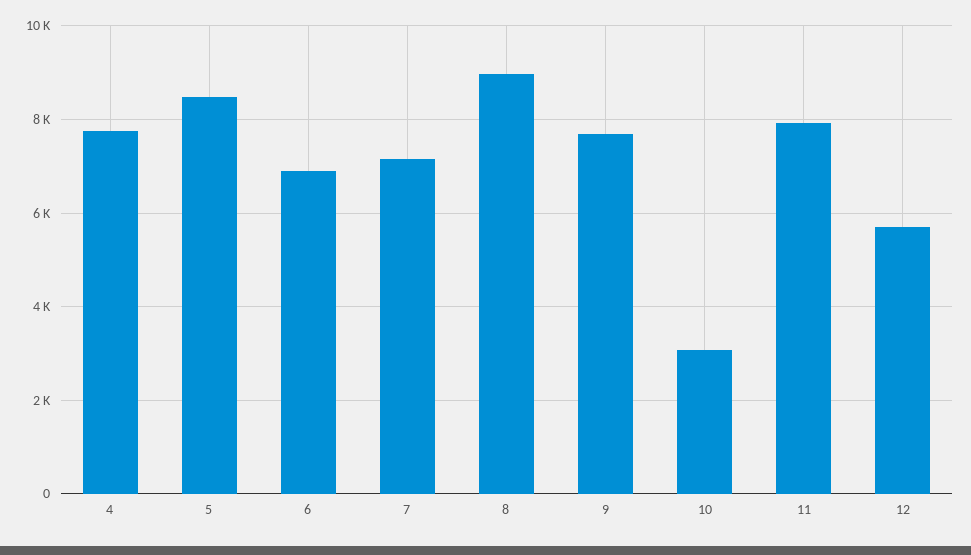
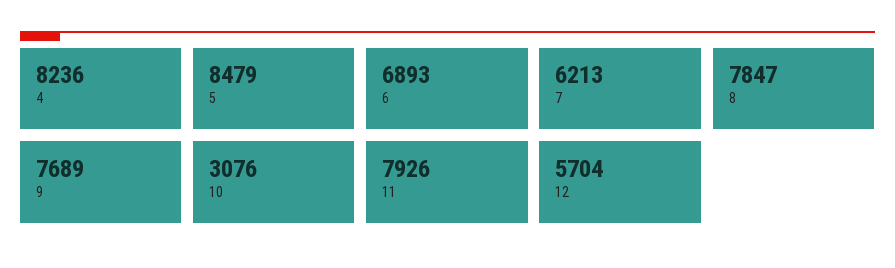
4: 7800 -> 8236
7: 7200 -> 6213
8: 9000 -> 7847

